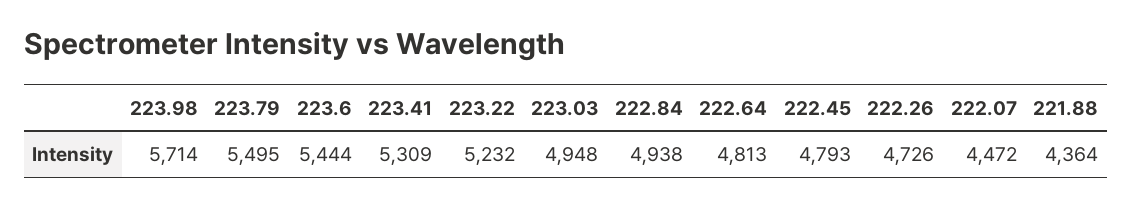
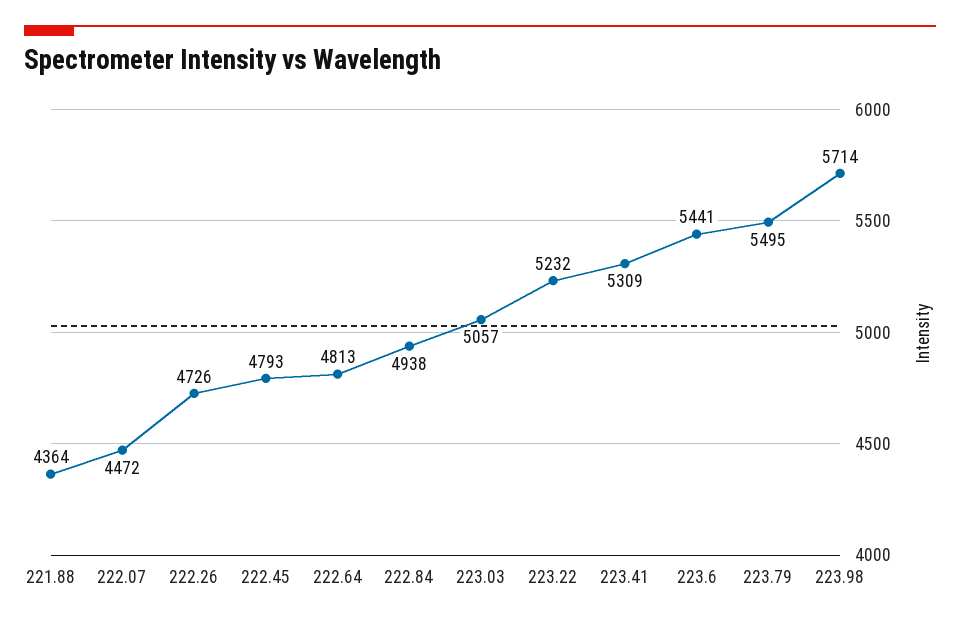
223.6: 5444 -> 5441
223.03: 4948 -> 5057

